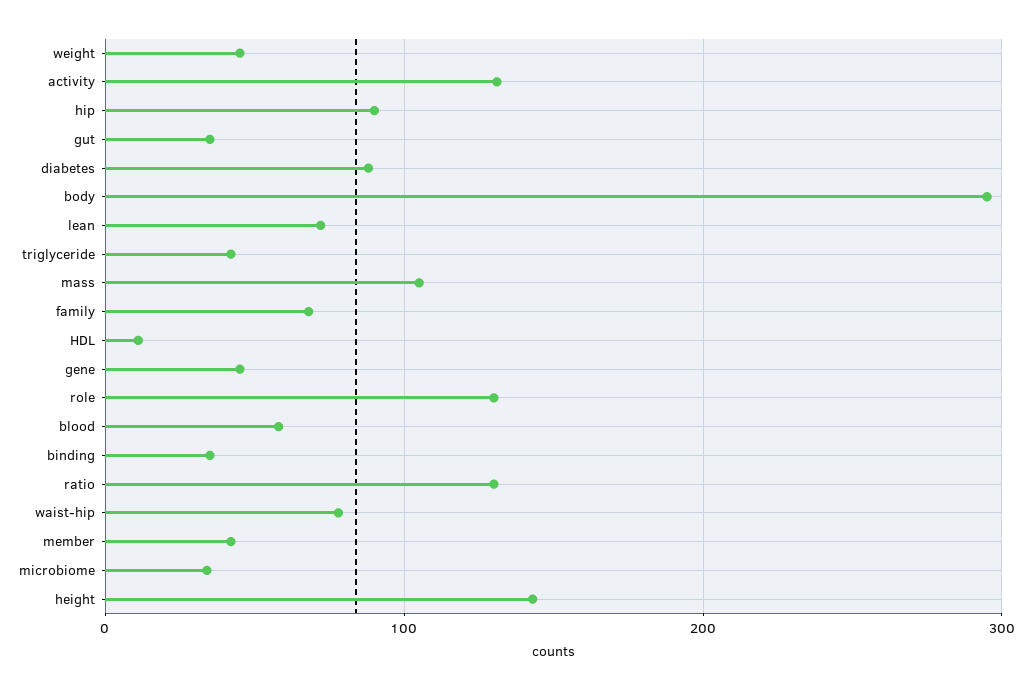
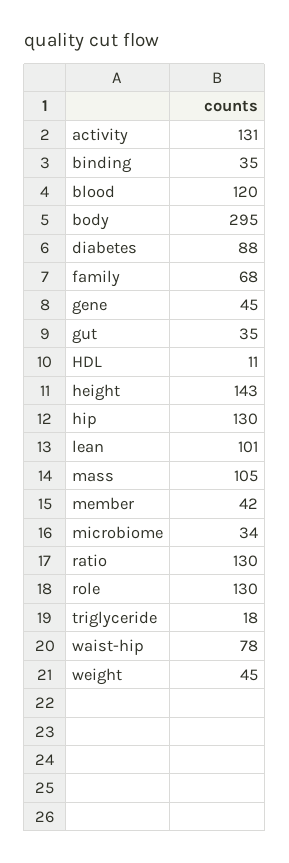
hip: 90 -> 130
lean: 70 -> 101
triglyceride: 40 -> 18
blood: 60 -> 120

